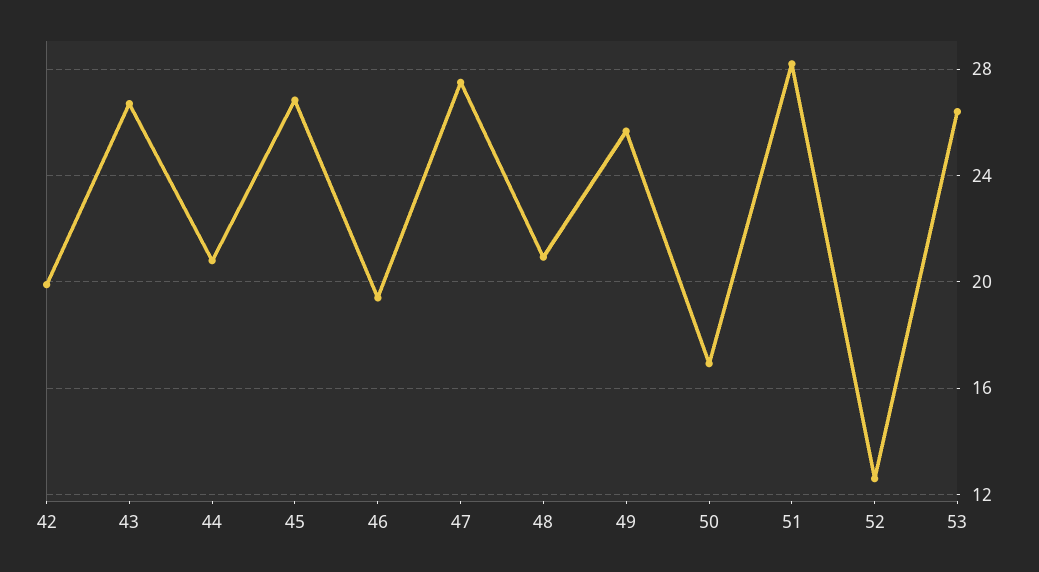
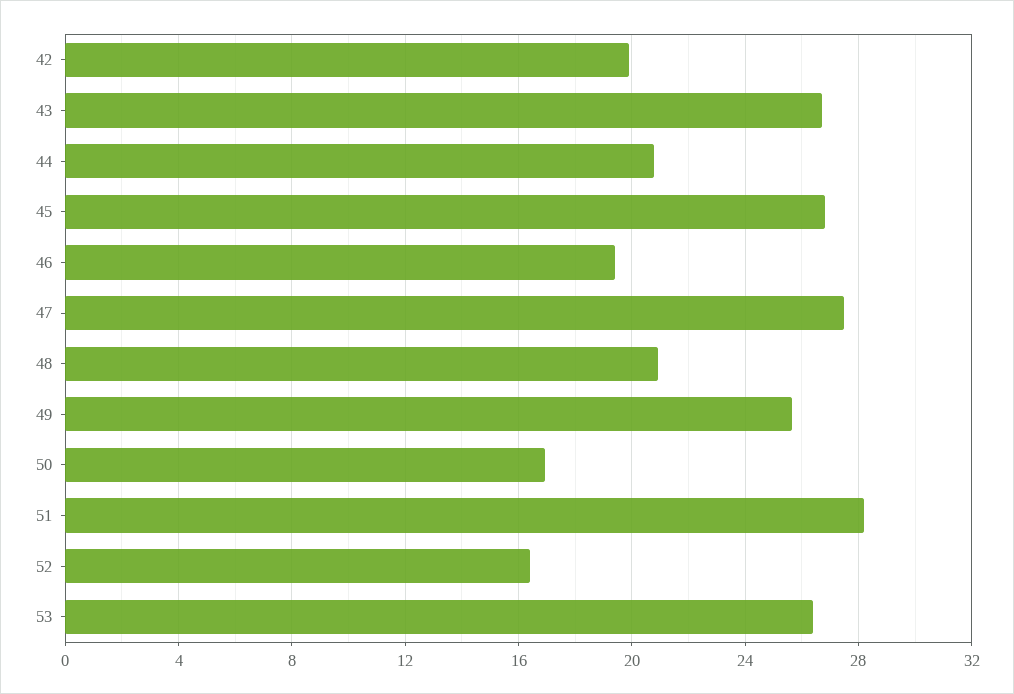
52: 12.5 -> 16.5

